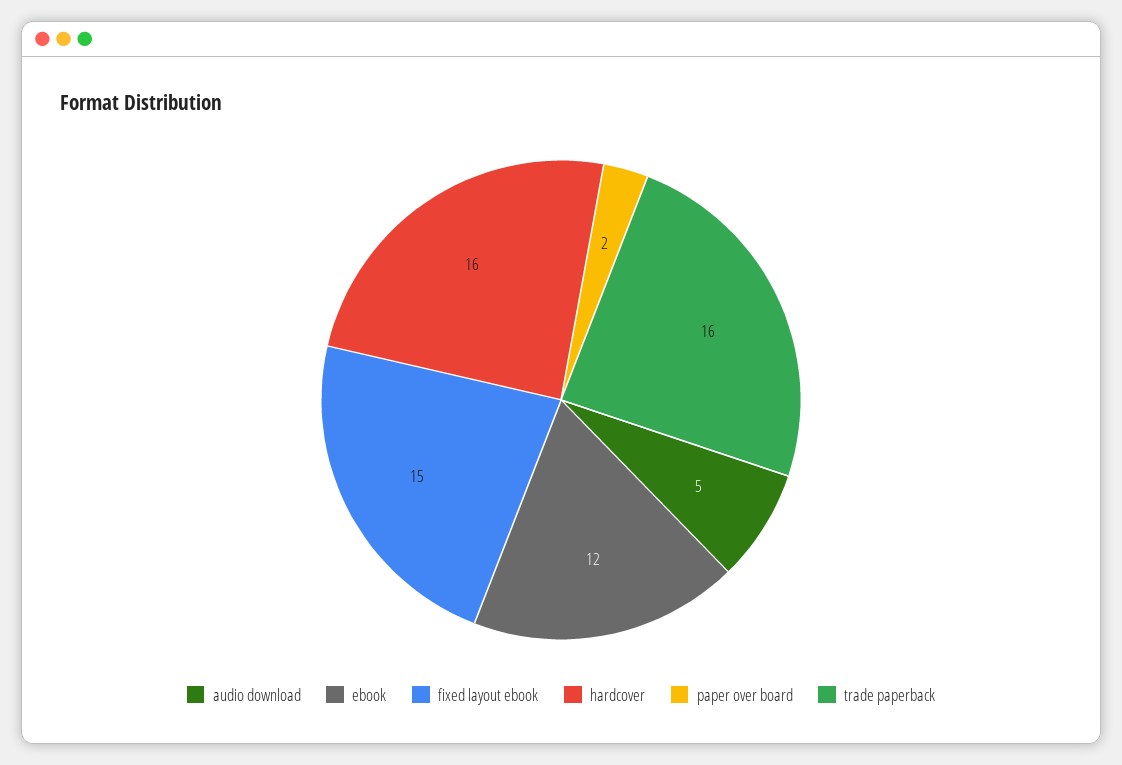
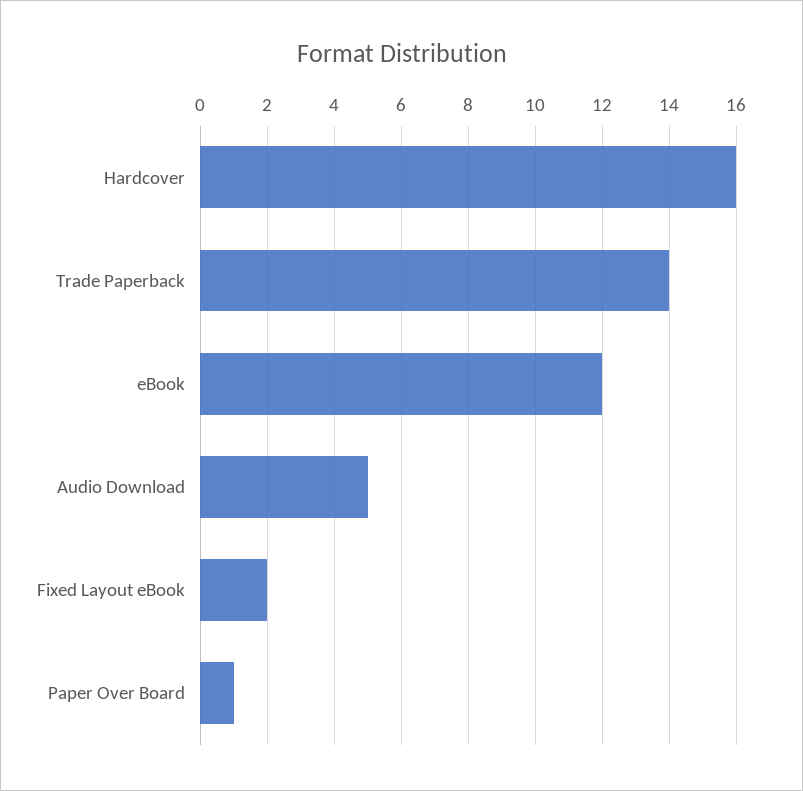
fixed layout ebook: 15 -> 2
paper over board: 2 -> 1
trade paperback: 16 -> 14

